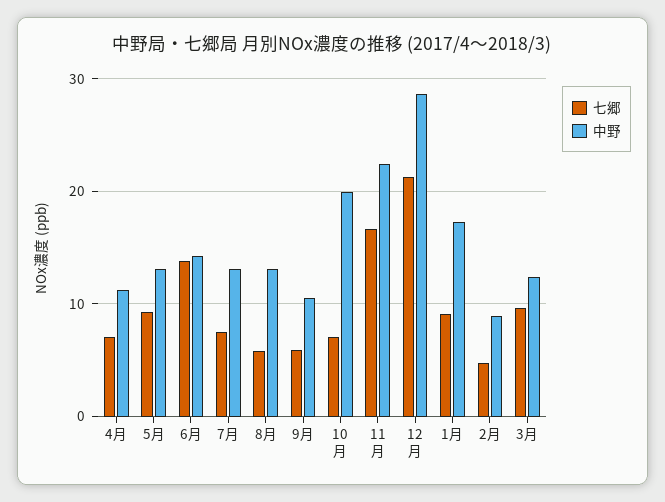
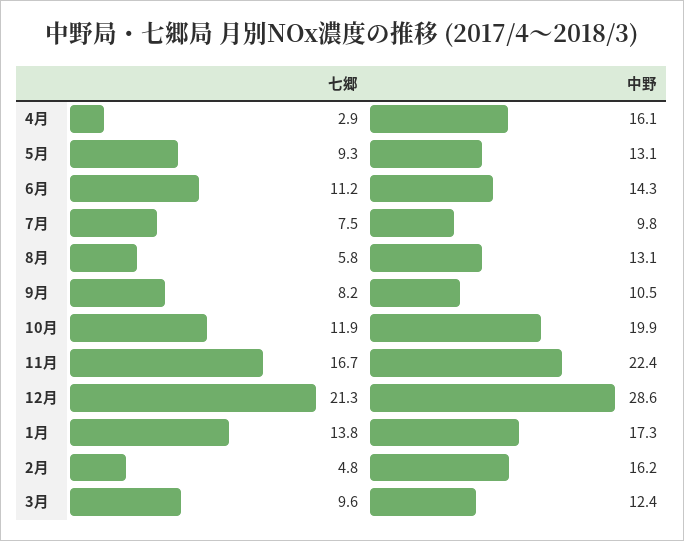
七郷, 4月: 7 -> 2.9
中野, 4月: 11 -> 16.1
七郷, 6月: 14 -> 11.2
中野, 7月: 13 -> 9.8
七郷, 9月: 6 -> 8.2
七郷, 10月: 7 -> 11.9
七郷, 1月: 9 -> 13.8
中野, 2月: 9 -> 16.2

